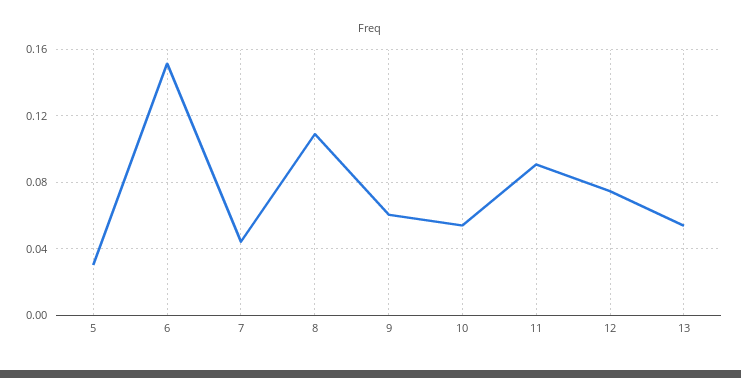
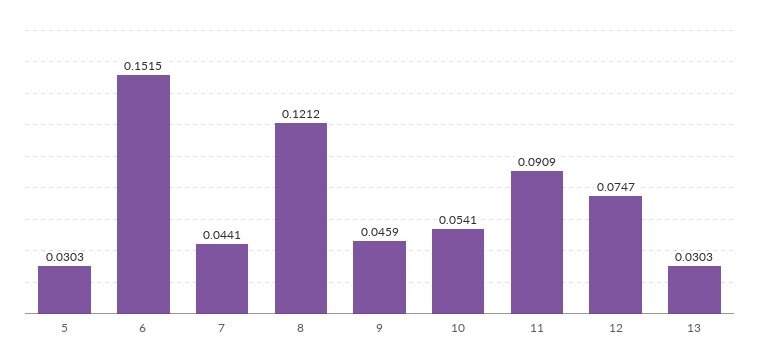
8: 0.11 -> 0.1212
9: 0.06 -> 0.0459
13: 0.055 -> 0.0303

